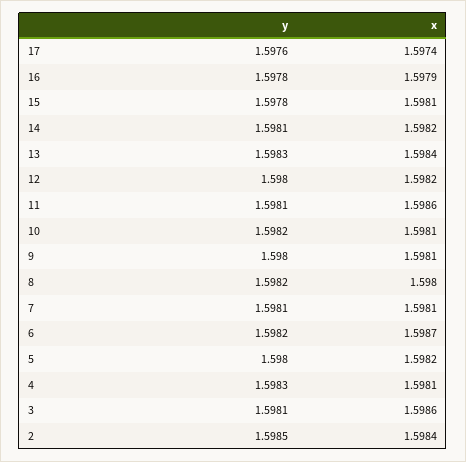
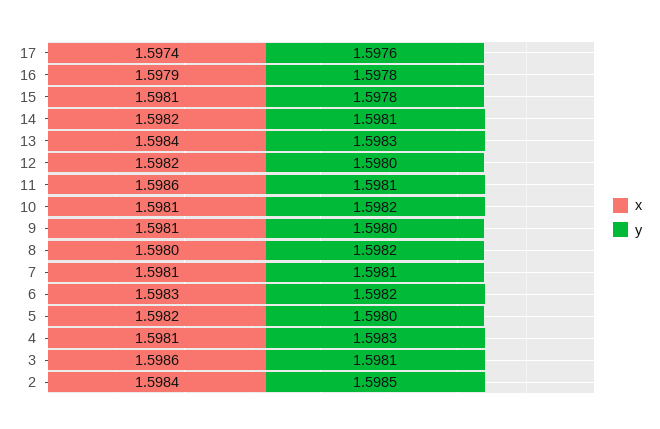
x, 6: 1.5987 -> 1.5983

